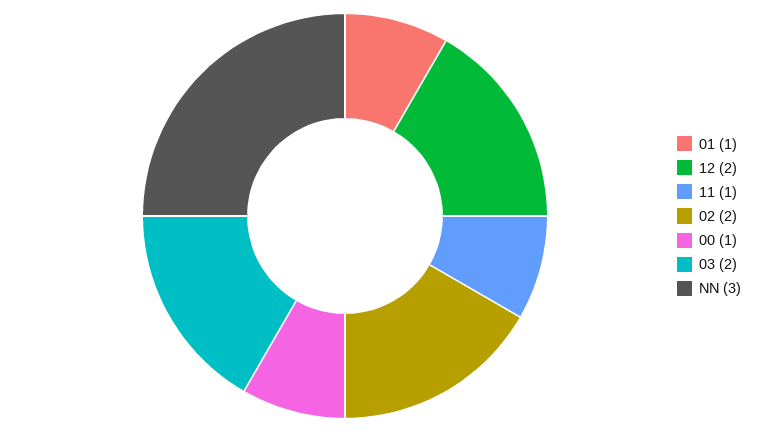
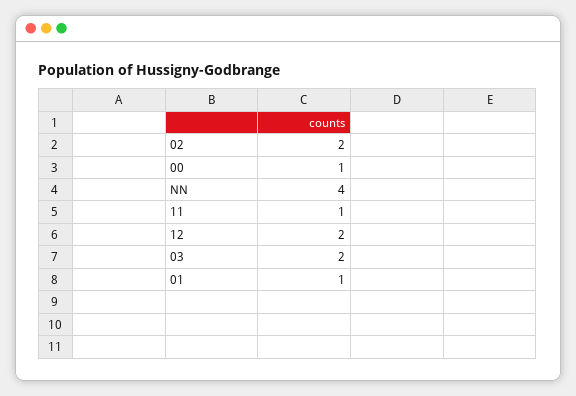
NN: 3 -> 4

